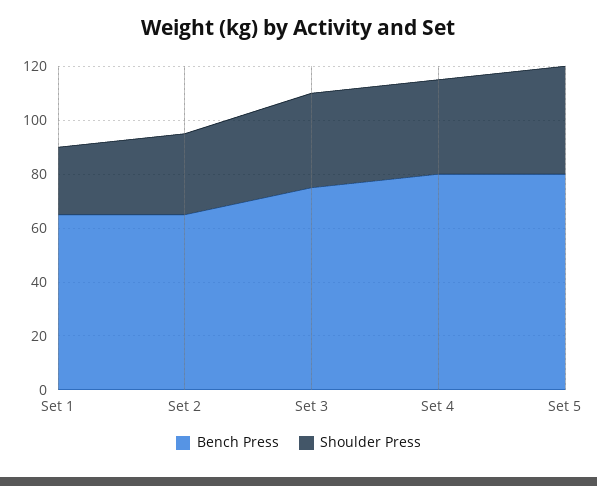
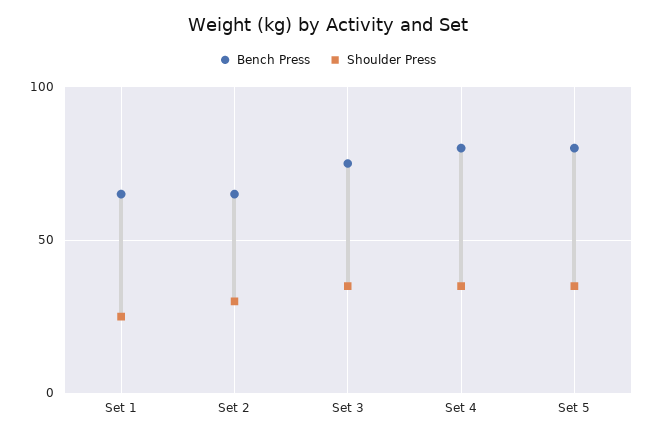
Shoulder Press, Set 5: 40 -> 35

